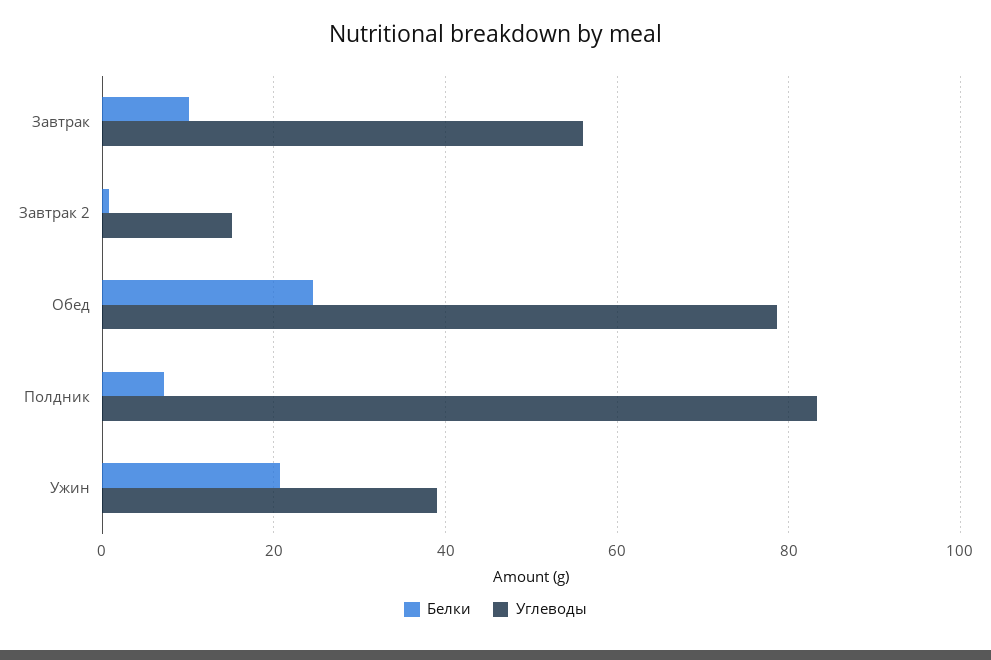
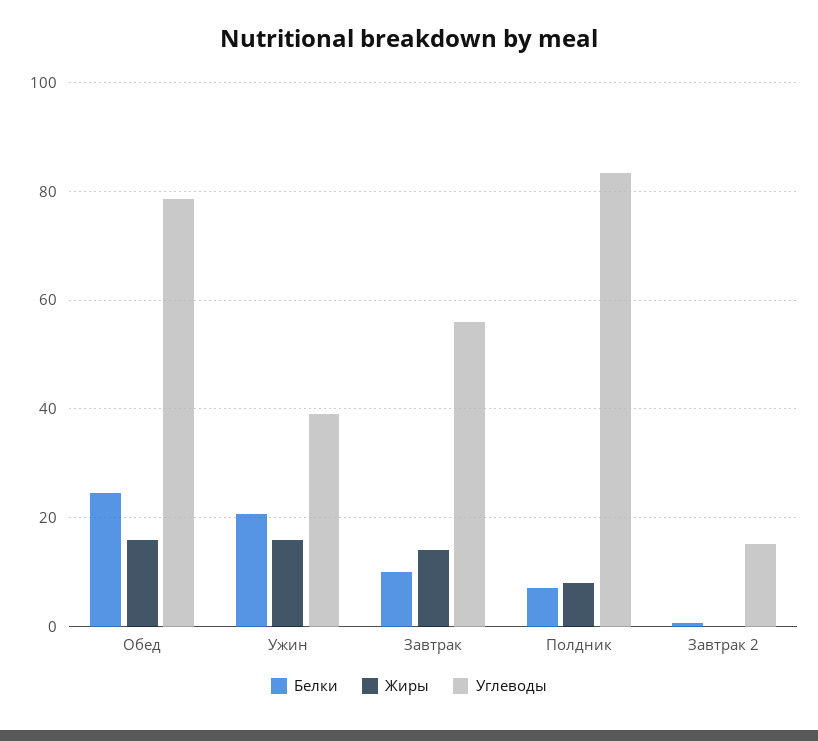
Жиры, Обед: none -> 16
Жиры, Ужин: none -> 16
Жиры, Завтрак: none -> 14
Жиры, Полдник: none -> 8
Жиры, Завтрак 2: none -> 0

